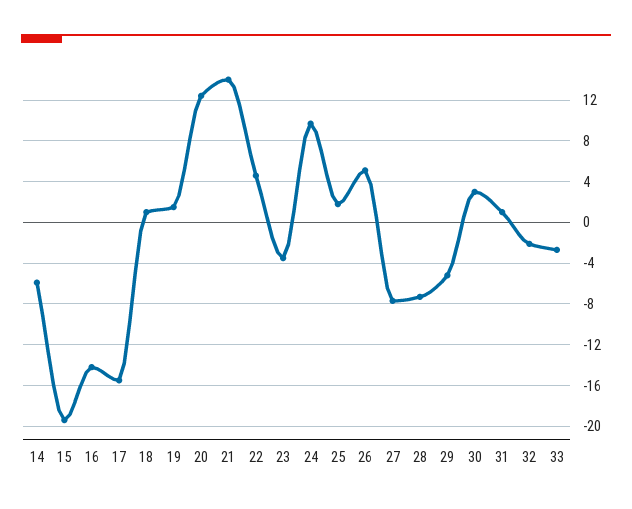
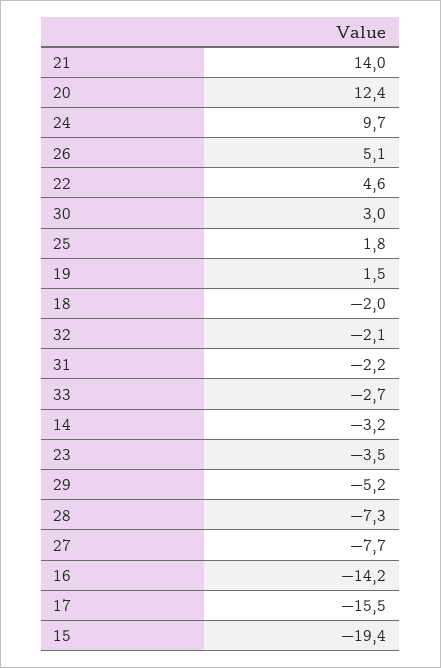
14: -6 -> -3.2
18: 1 -> -2
31: 1 -> -2.2

